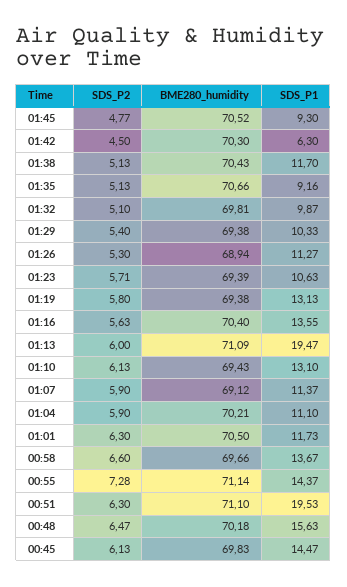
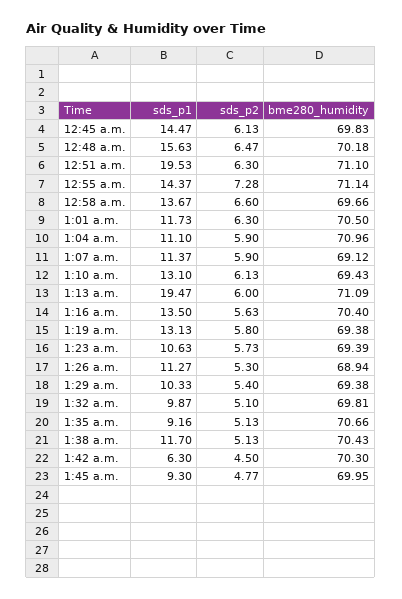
BME280_humidity, 01:45: 70.52 -> 69.95
SDS_P2, 01:23: 5.71 -> 5.73
SDS_P1, 01:16: 13.55 -> 13.5
BME280_humidity, 01:04: 70.21 -> 70.96

